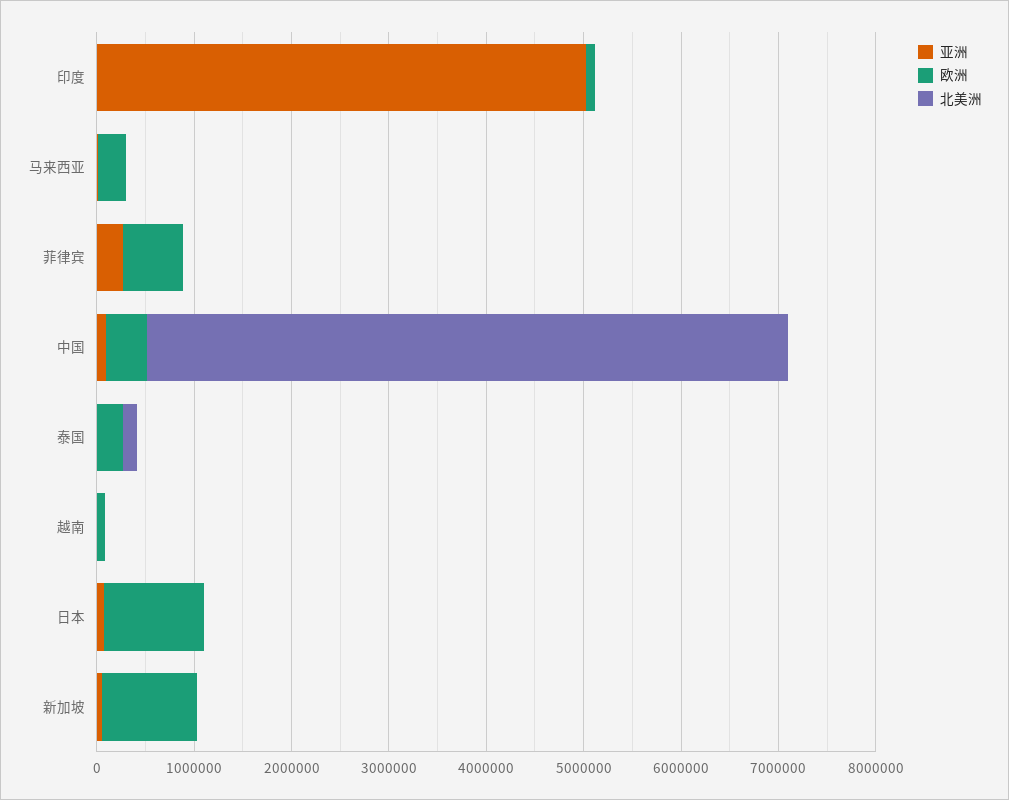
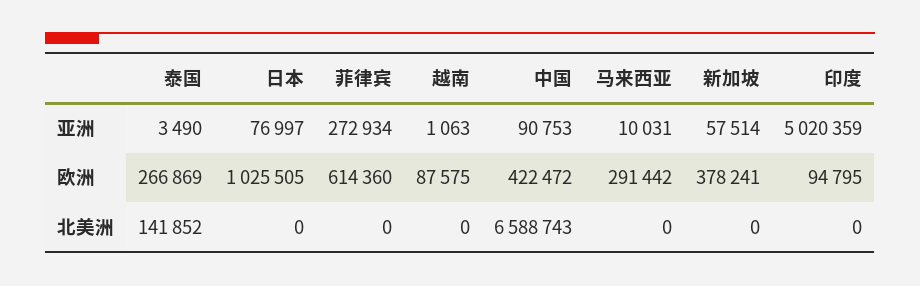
欧洲, 新加坡: 1000000 -> 378241

